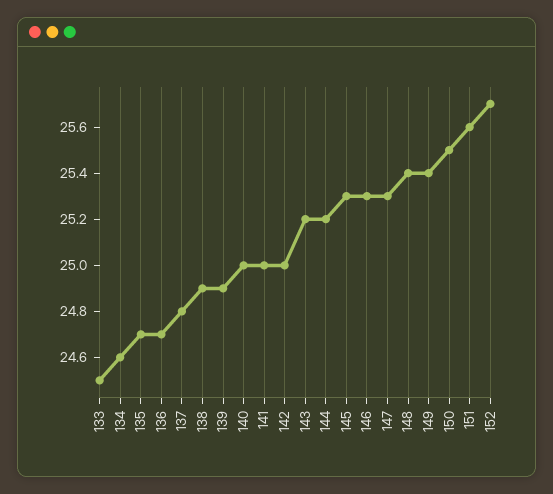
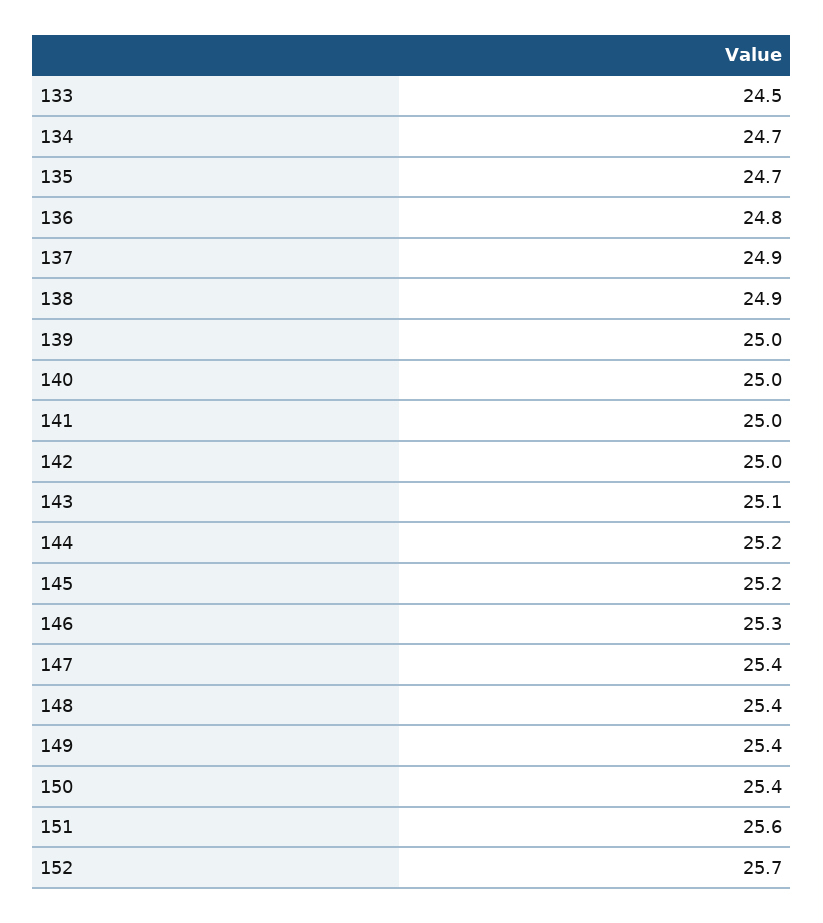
134: 24.6 -> 24.7
136: 24.7 -> 24.8
137: 24.8 -> 24.9
139: 24.9 -> 25
143: 25.2 -> 25.1
145: 25.3 -> 25.2
147: 25.3 -> 25.4
150: 25.5 -> 25.4

